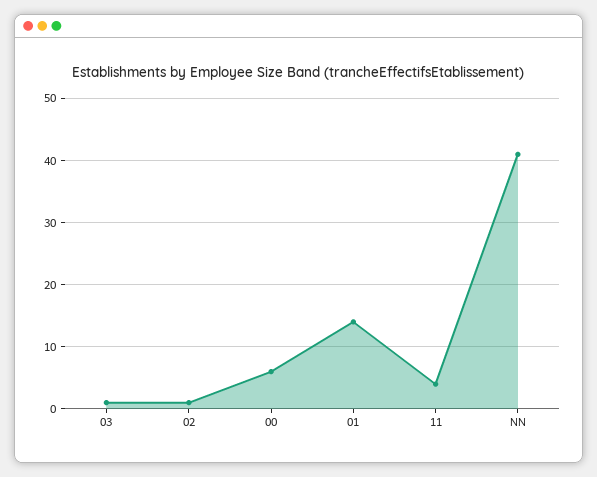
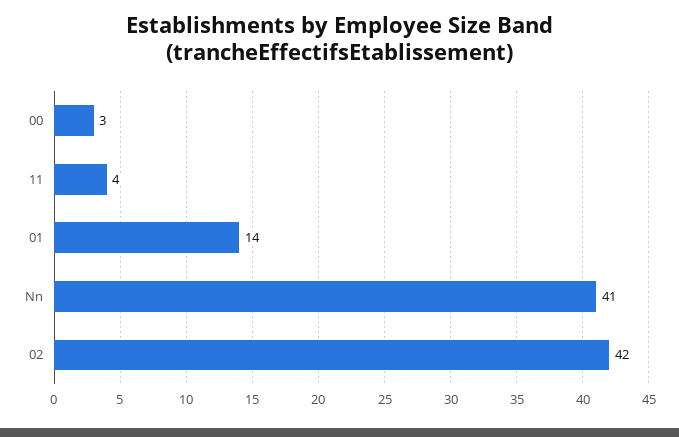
03: 1 -> none
02: 1 -> 42
00: 6 -> 3

